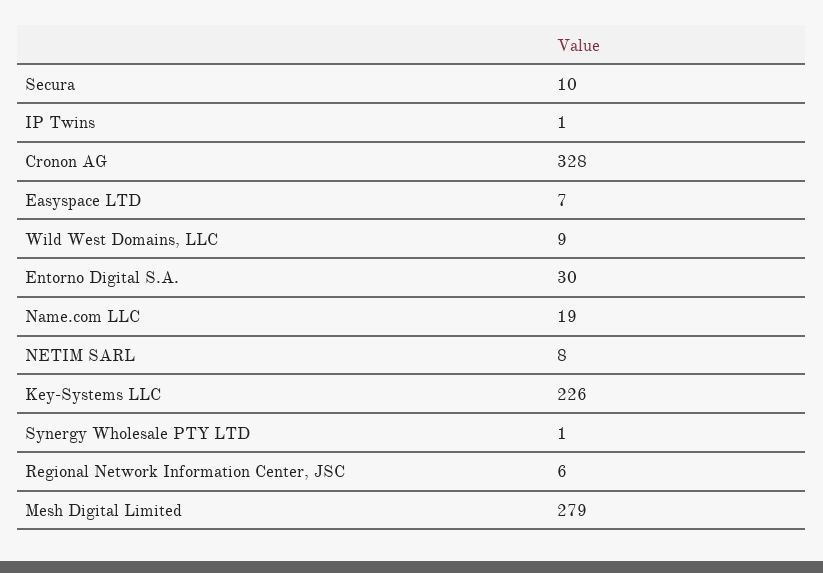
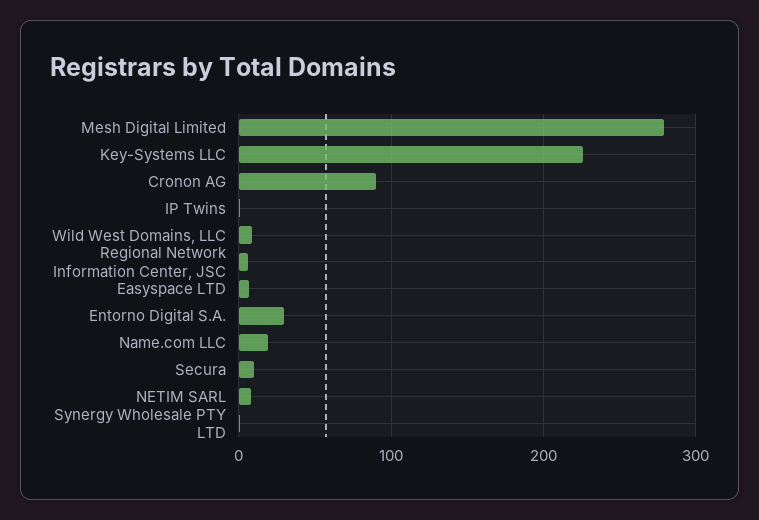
Cronon AG: 328 -> 90

